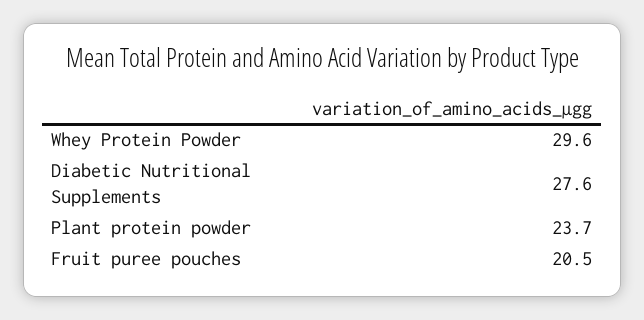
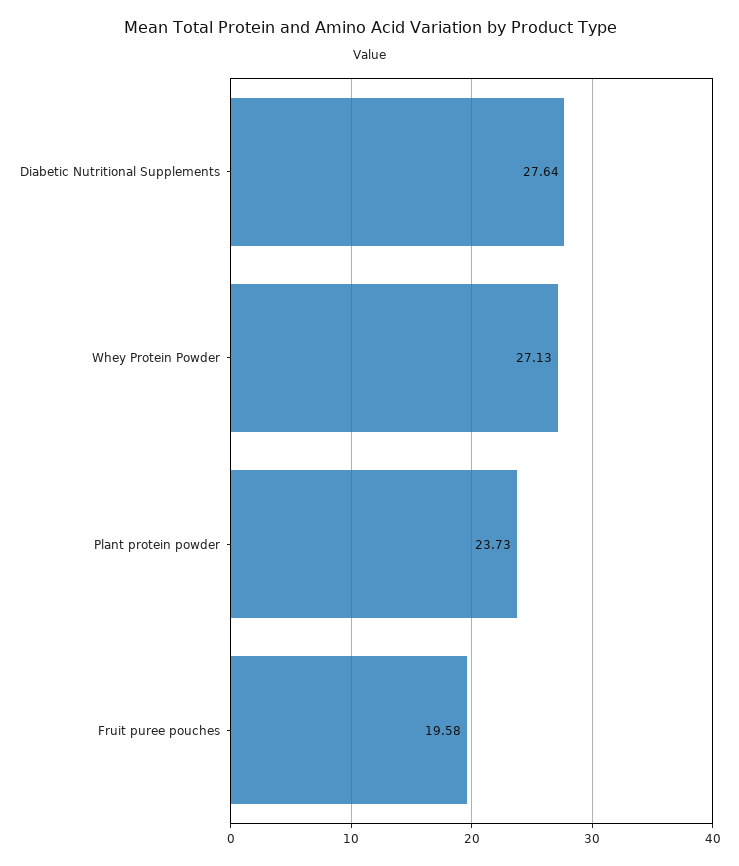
Whey Protein Powder: 29.6 -> 27.13
Fruit puree pouches: 20.5 -> 19.58

